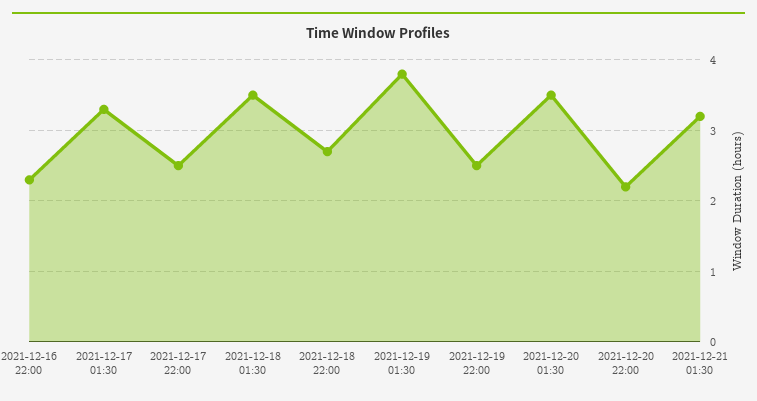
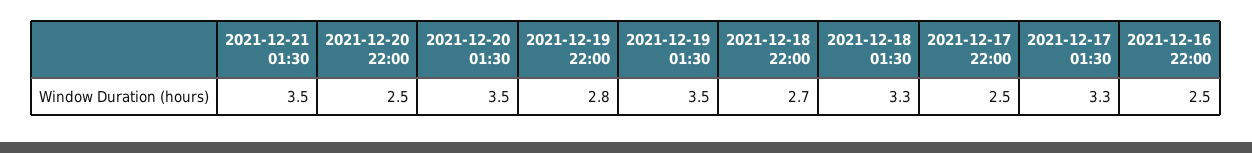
2021-12-16 22:00: 2.3 -> 2.5
2021-12-18 01:30: 3.5 -> 3.3
2021-12-19 01:30: 3.8 -> 3.5
2021-12-19 22:00: 2.5 -> 2.8
2021-12-20 22:00: 2.2 -> 2.5
2021-12-21 01:30: 3.2 -> 3.5

